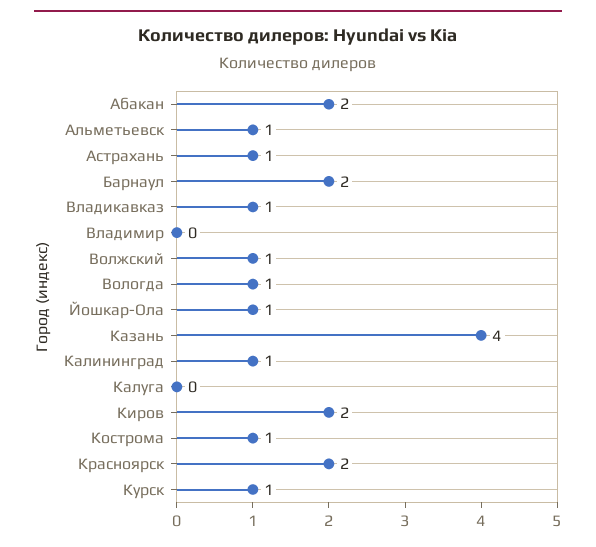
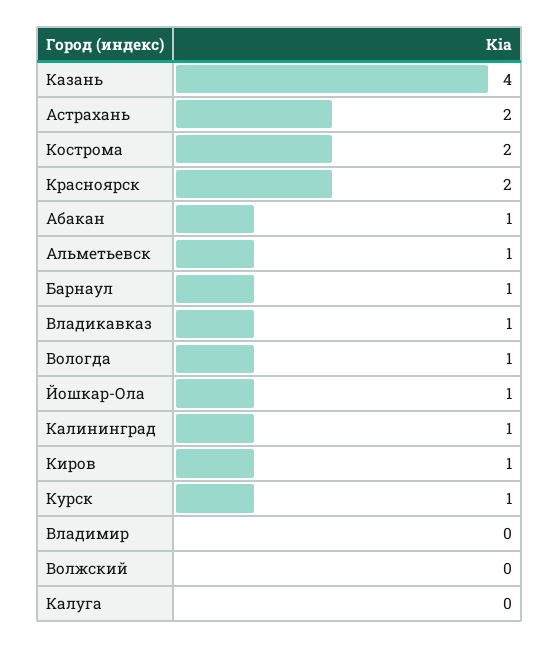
Абакан: 2 -> 1
Астрахань: 1 -> 2
Барнаул: 2 -> 1
Волжский: 1 -> 0
Киров: 2 -> 1
Кострома: 1 -> 2

